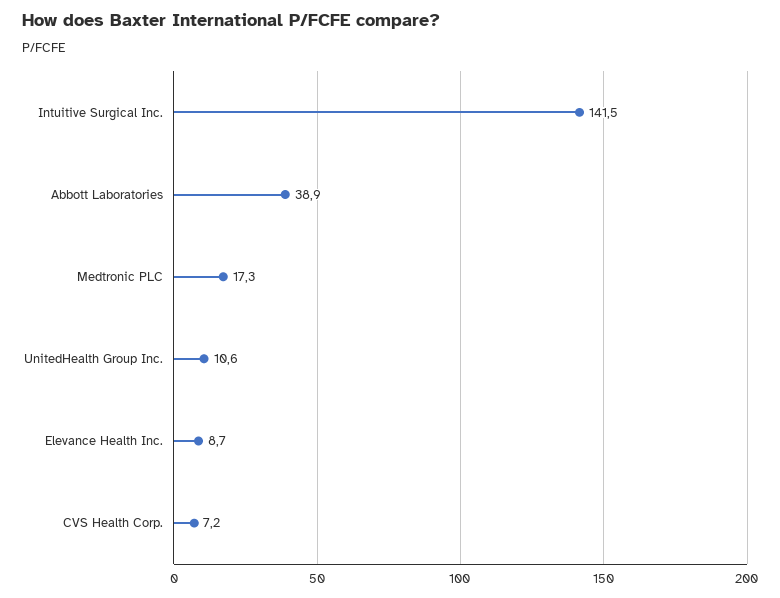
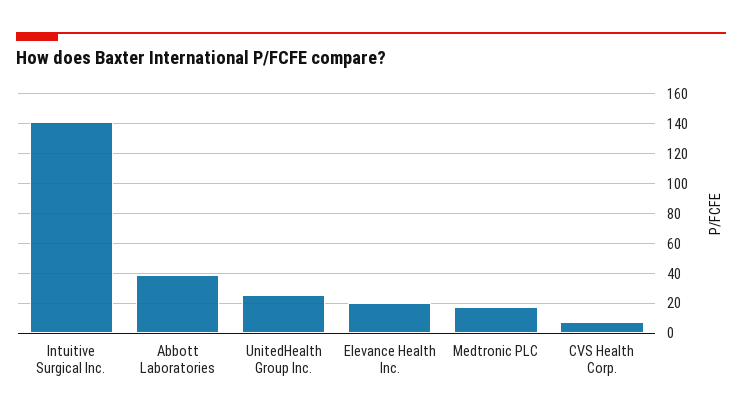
UnitedHealth Group Inc.: 10.6 -> 25
Elevance Health Inc.: 8.7 -> 20

